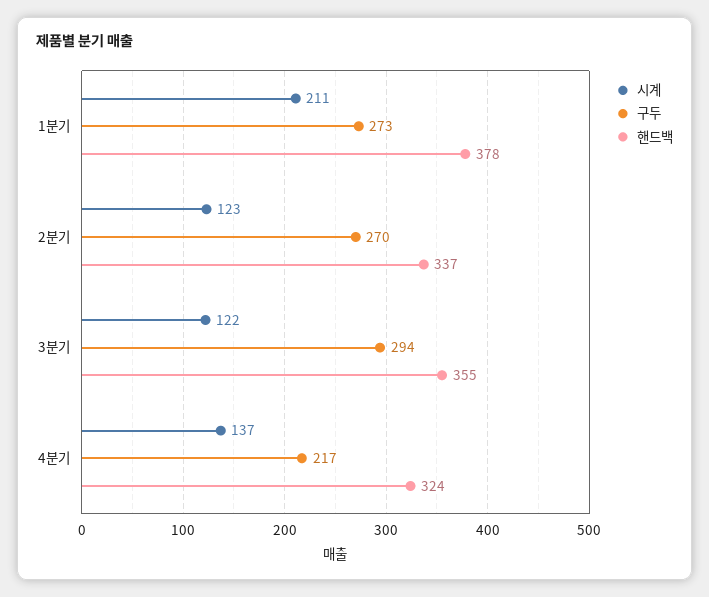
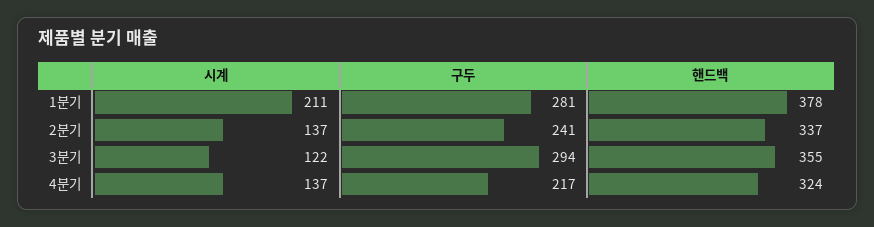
구두, 1분기: 273 -> 281
시계, 2분기: 123 -> 137
구두, 2분기: 270 -> 241

